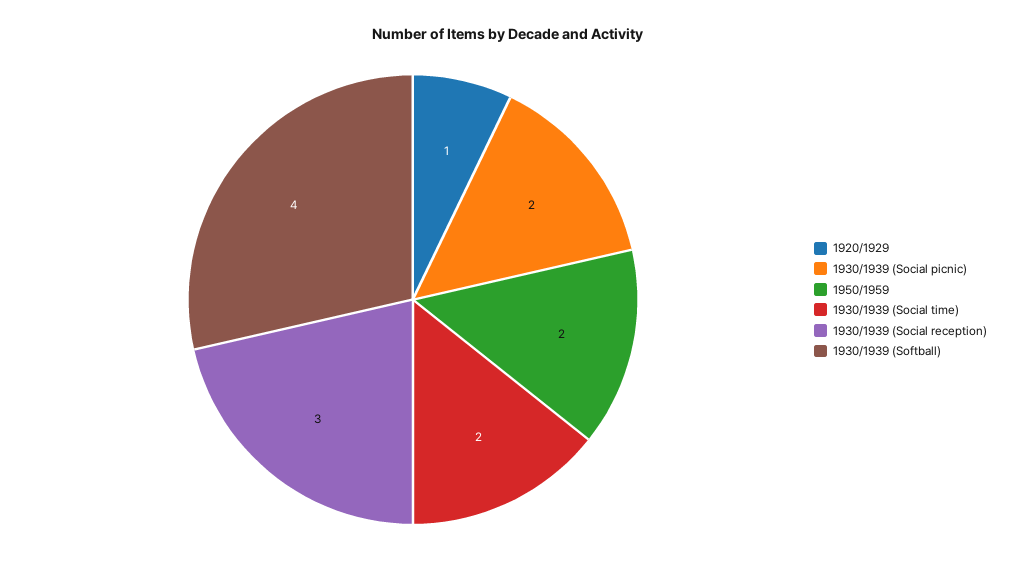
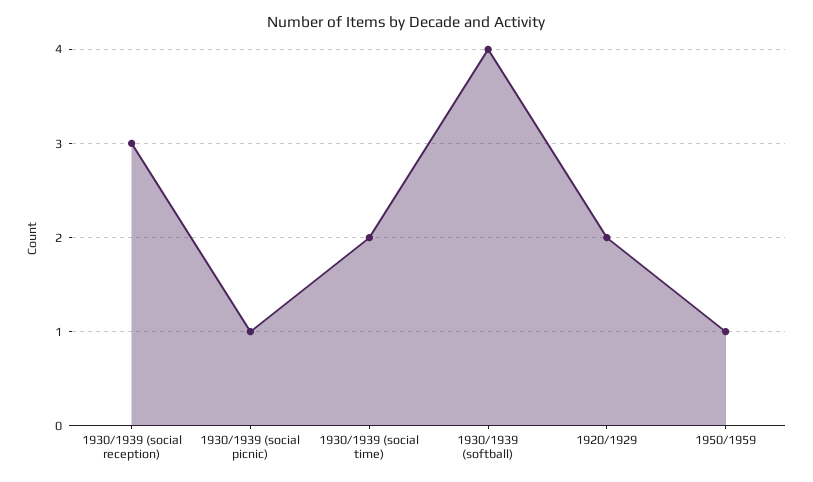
1920/1929: 1 -> 2
1930/1939 (Social picnic): 2 -> 1
1950/1959: 2 -> 1

